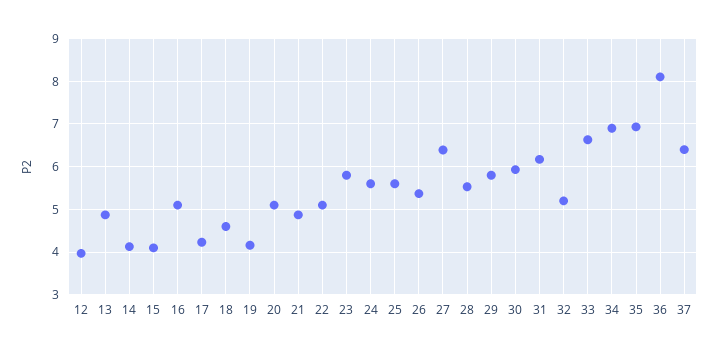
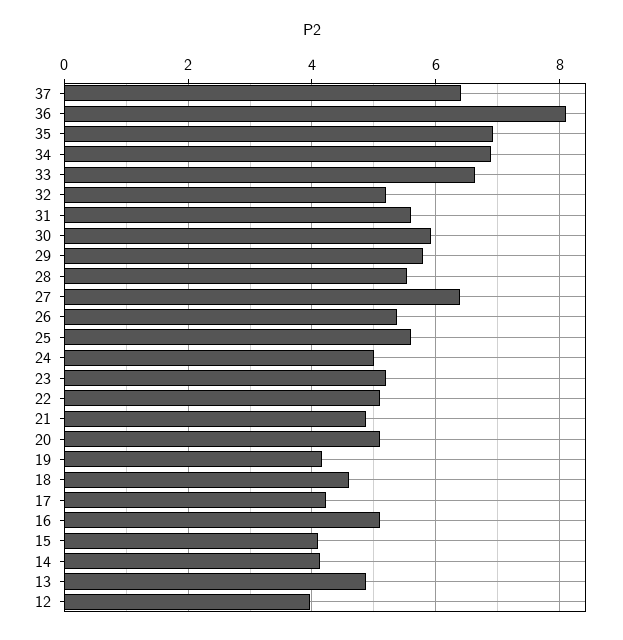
23: 5.8 -> 5.2
24: 5.6 -> 5
31: 6.2 -> 5.6

